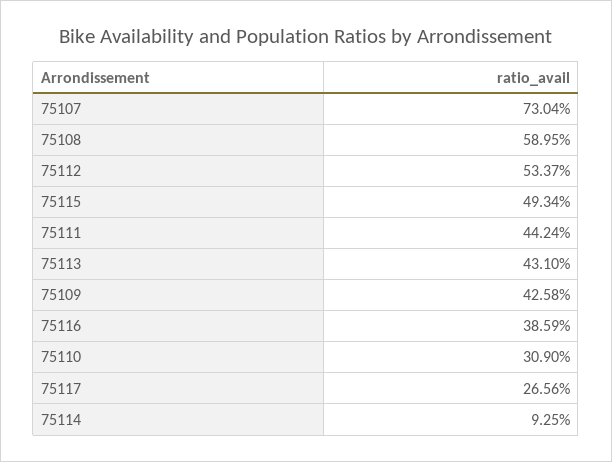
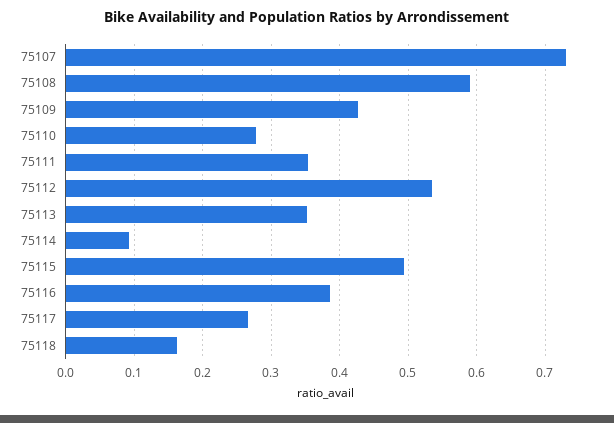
75111: 0.4424 -> 0.35
75113: 0.431 -> 0.35
75110: 0.309 -> 0.28
75118: none -> 0.16

